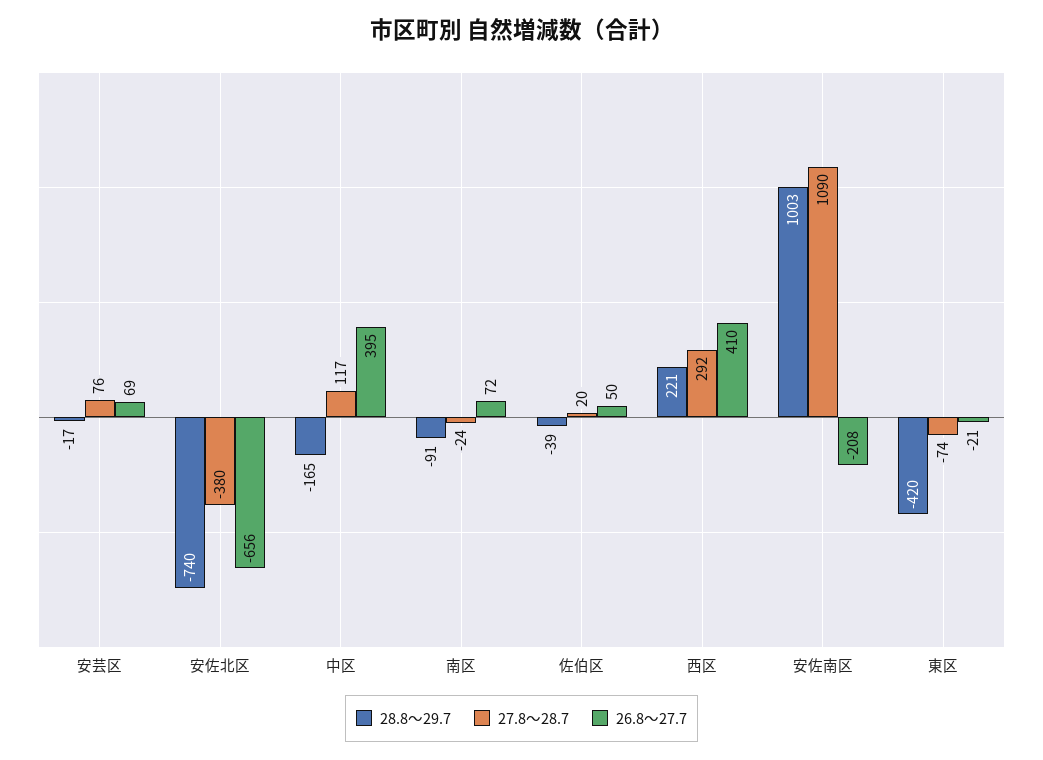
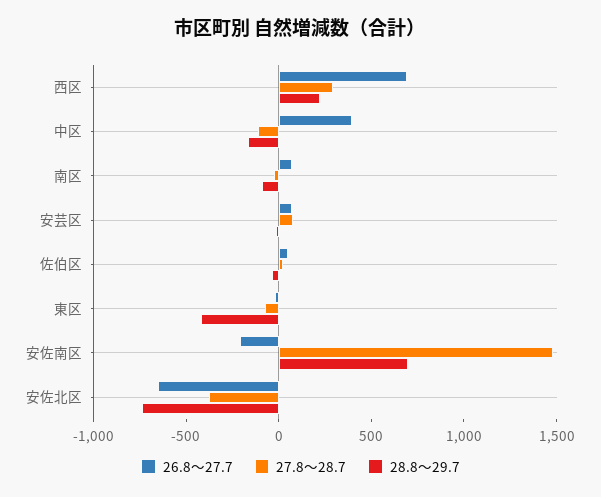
27.8～28.7, 中区: 117 -> -100
26.8～27.7, 西区: 410 -> 700
28.8～29.7, 安佐南区: 1003 -> 700
27.8～28.7, 安佐南区: 1090 -> 1500

